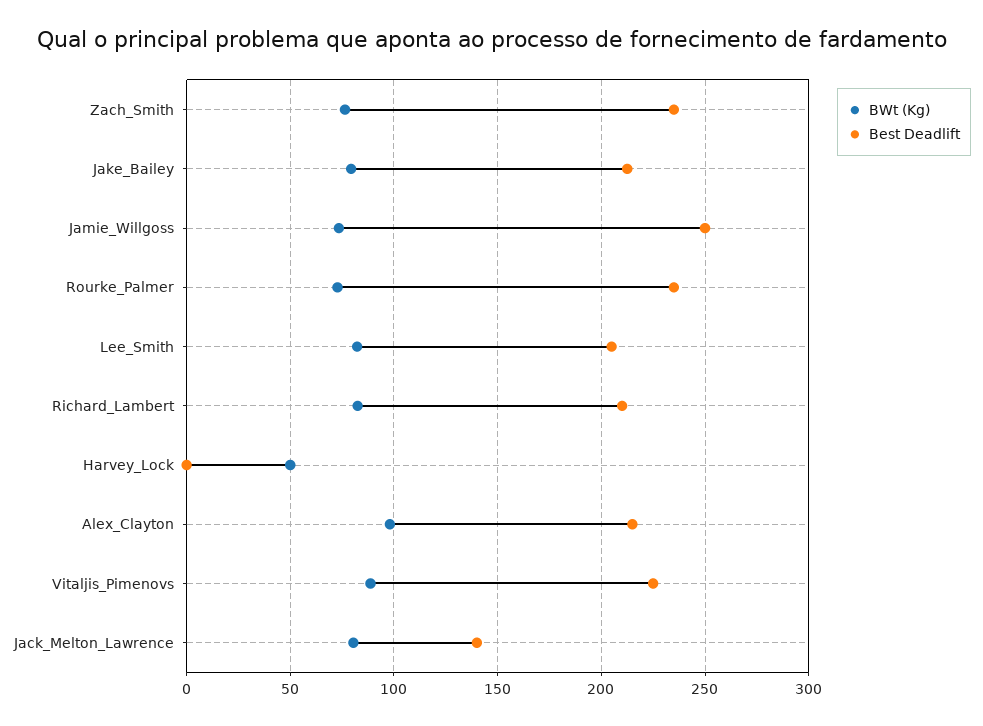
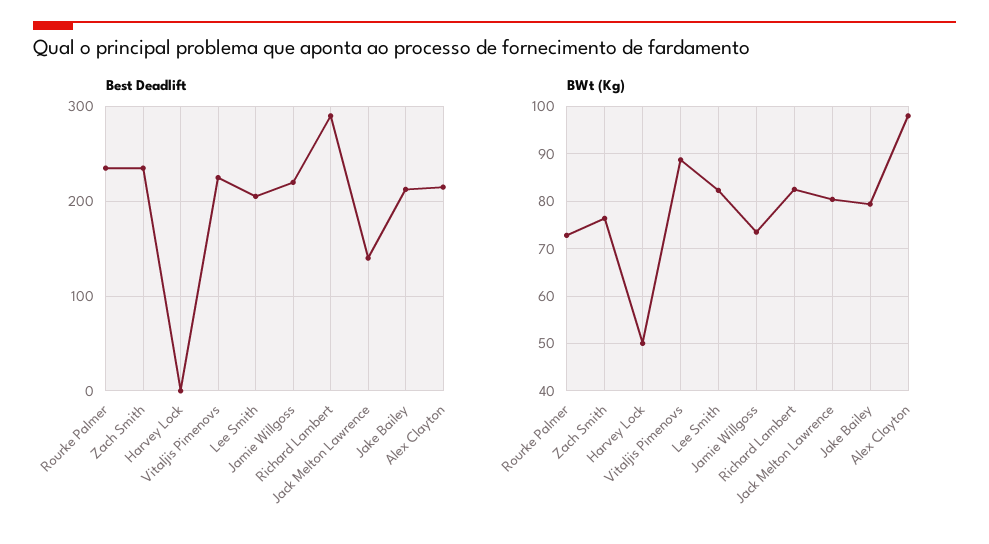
Best Deadlift, Jamie_Willgoss: 250 -> 220
Best Deadlift, Richard_Lambert: 210 -> 290

